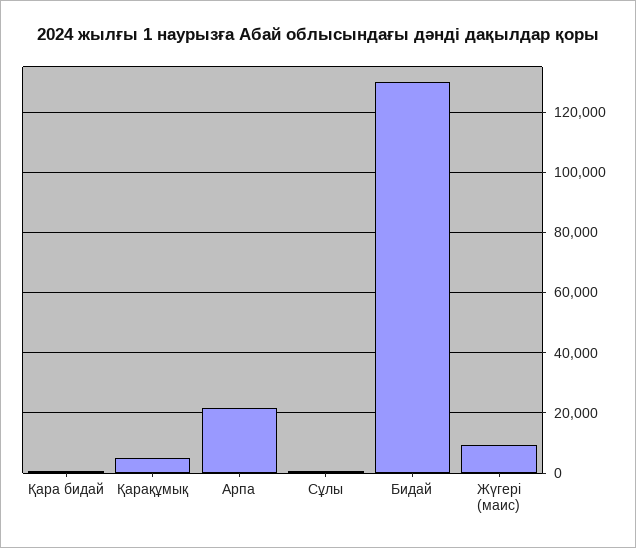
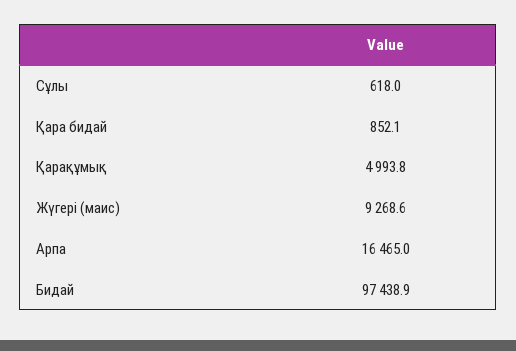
Арпа: 22000 -> 16465
Бидай: 130000 -> 97438.9

